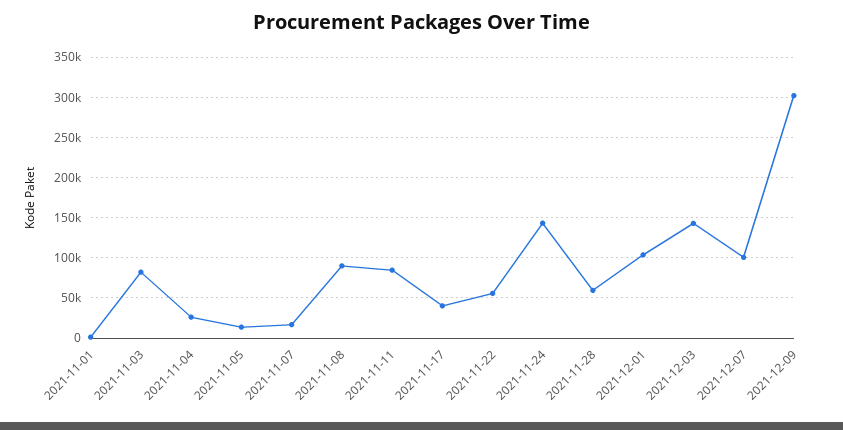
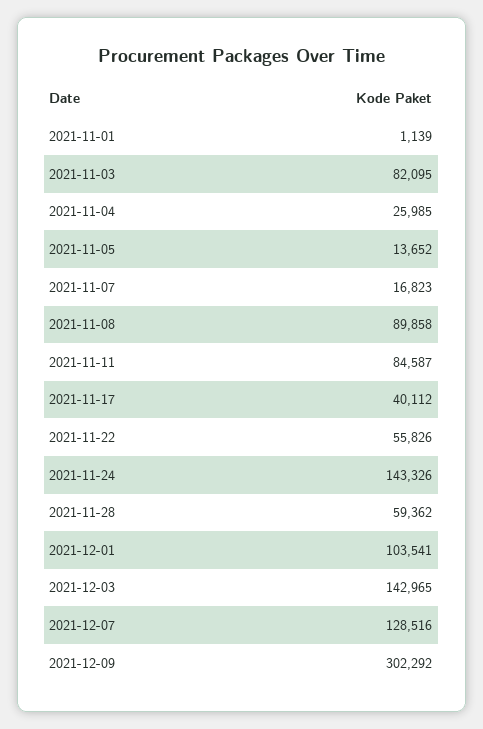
2021-12-07: 100000 -> 128516

